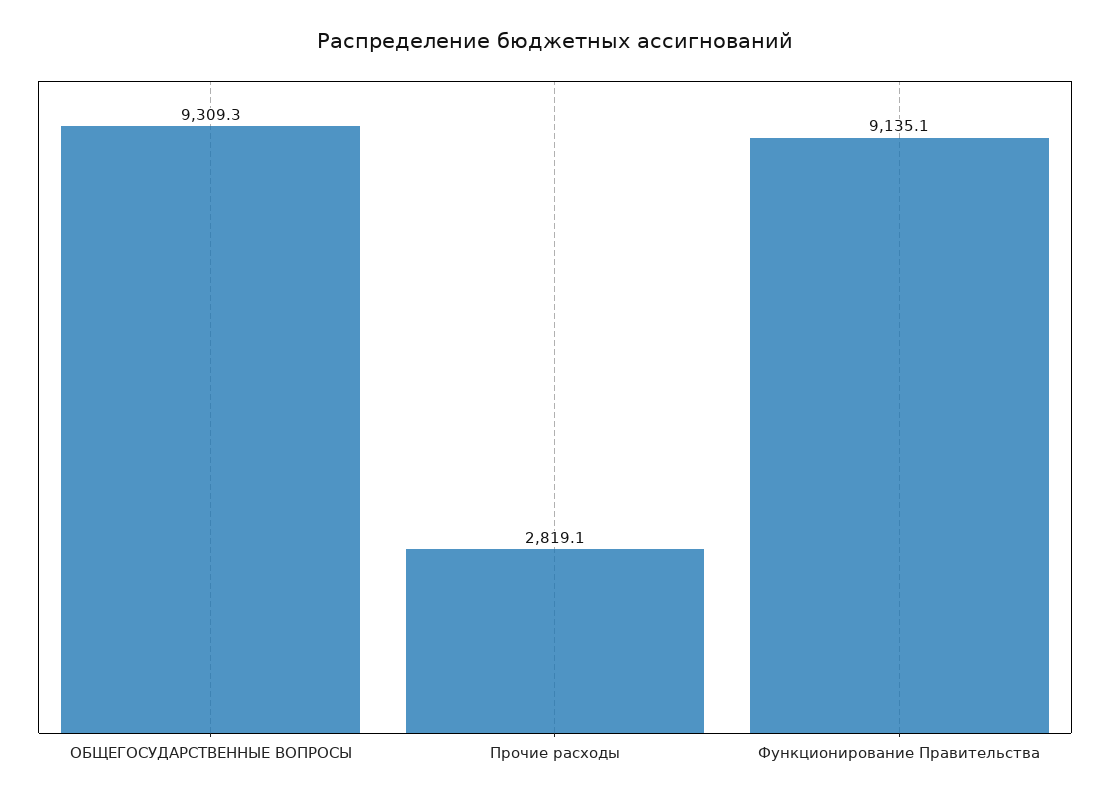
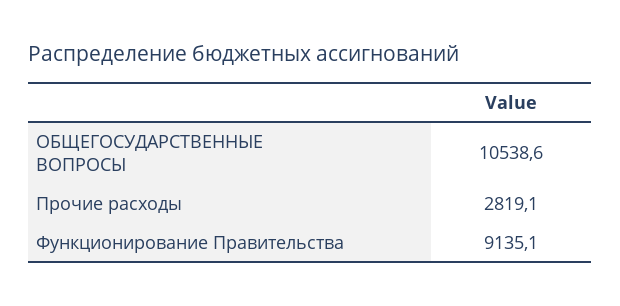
ОБЩЕГОСУДАРСТВЕННЫЕ ВОПРОСЫ: 9309.3 -> 10538.6

